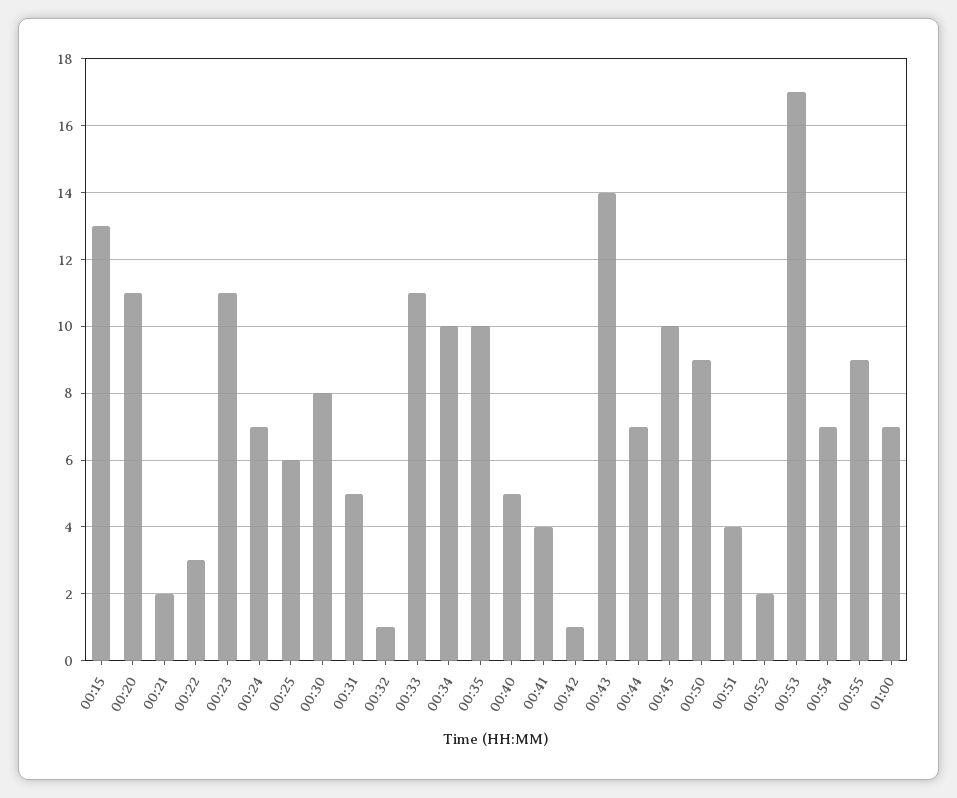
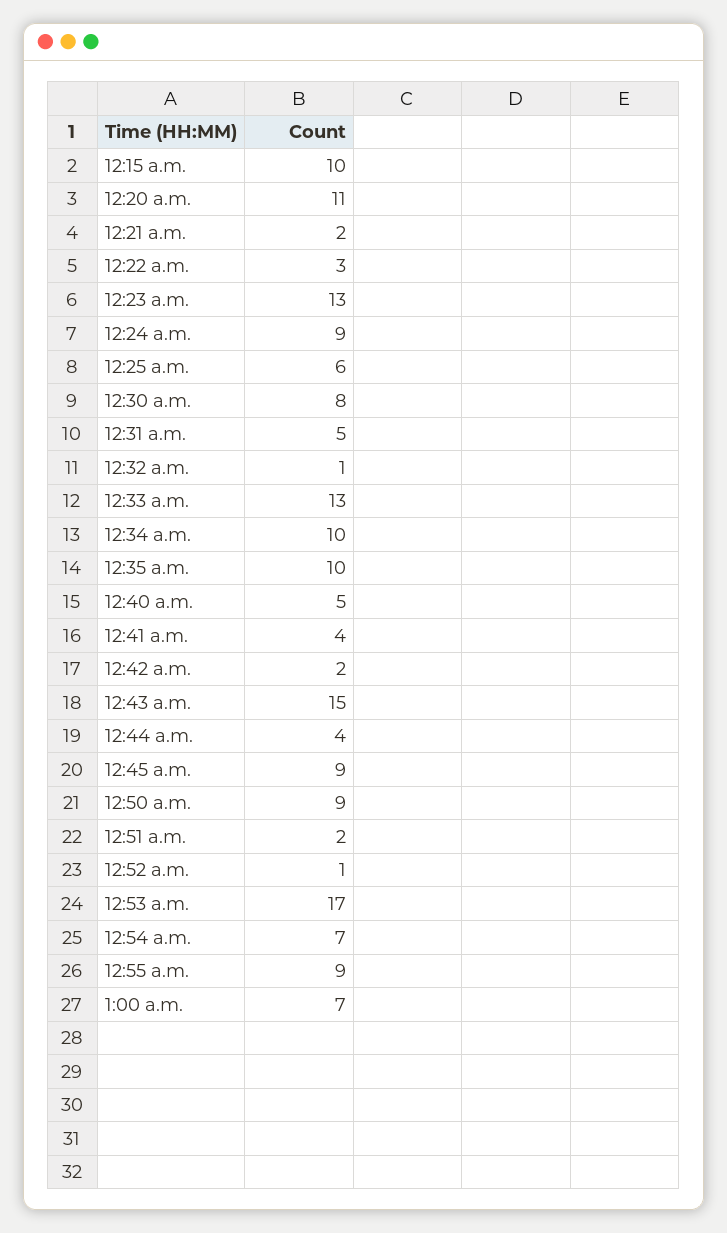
00:15: 13 -> 10
00:23: 11 -> 13
00:24: 7 -> 9
00:33: 11 -> 13
00:42: 1 -> 2
00:43: 14 -> 15
00:44: 7 -> 4
00:45: 10 -> 9
00:51: 4 -> 2
00:52: 2 -> 1

